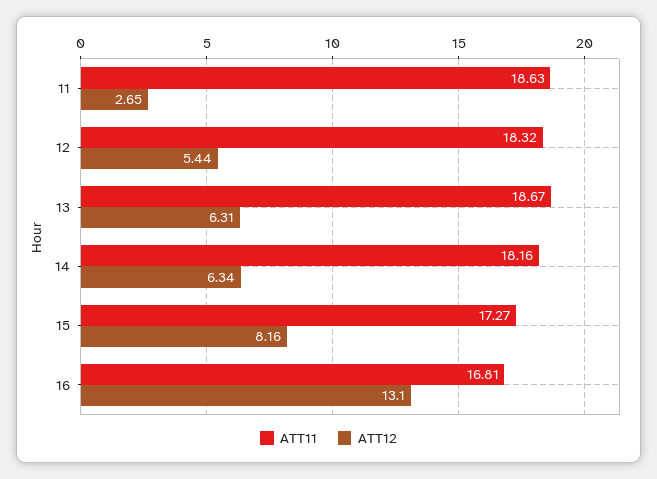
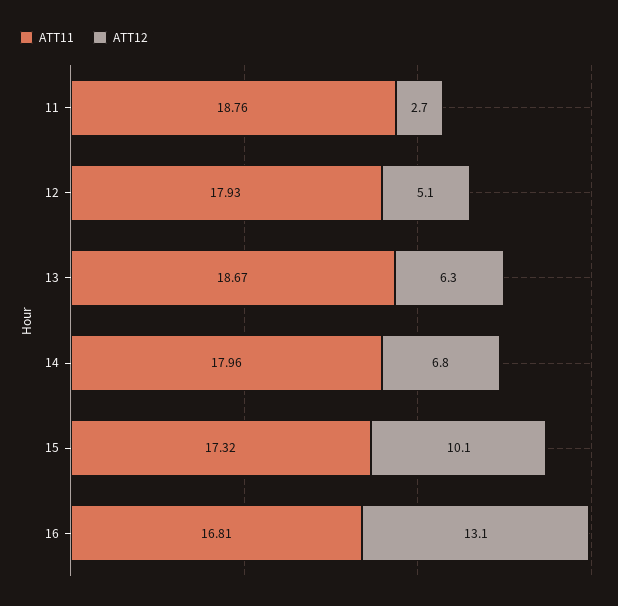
ATT11, 11: 18.63 -> 18.76
ATT11, 12: 18.32 -> 17.93
ATT12, 12: 5.44 -> 5.1
ATT11, 14: 18.16 -> 17.96
ATT12, 14: 6.34 -> 6.8
ATT11, 15: 17.27 -> 17.32
ATT12, 15: 8.16 -> 10.1

